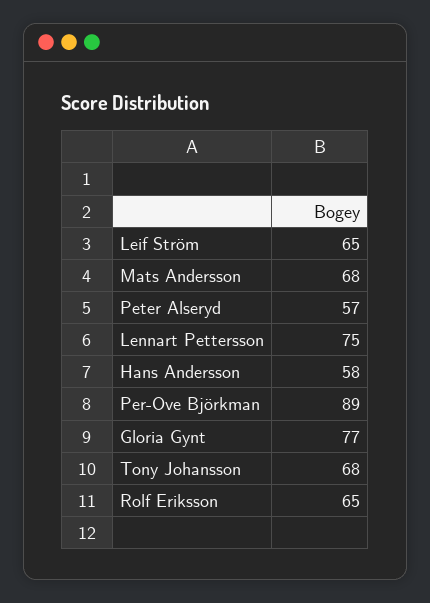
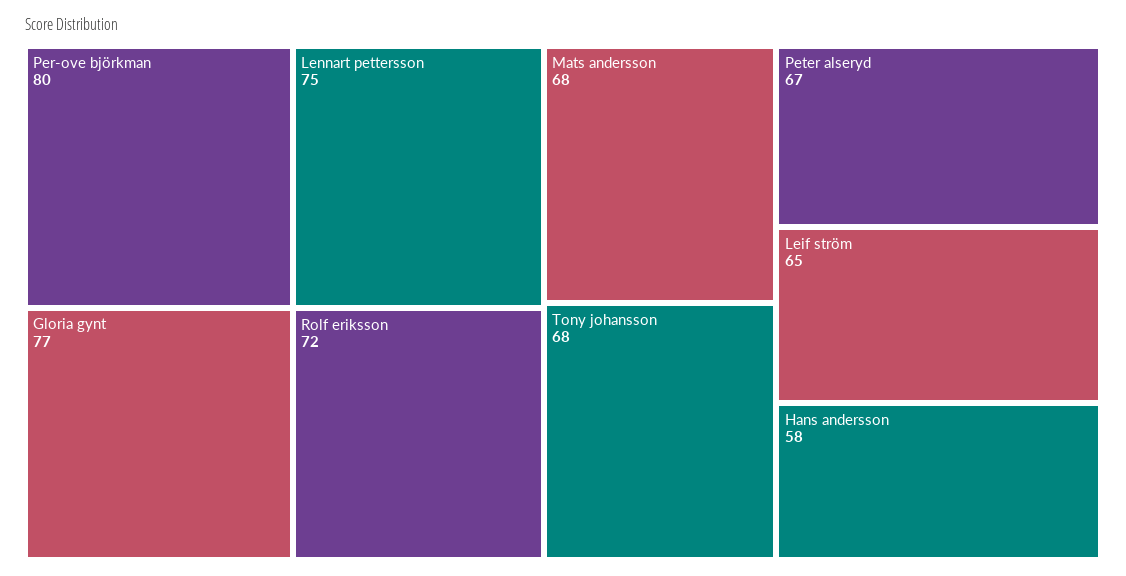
Peter Alseryd: 57 -> 67
Per-Ove Björkman: 89 -> 80
Rolf Eriksson: 65 -> 72

